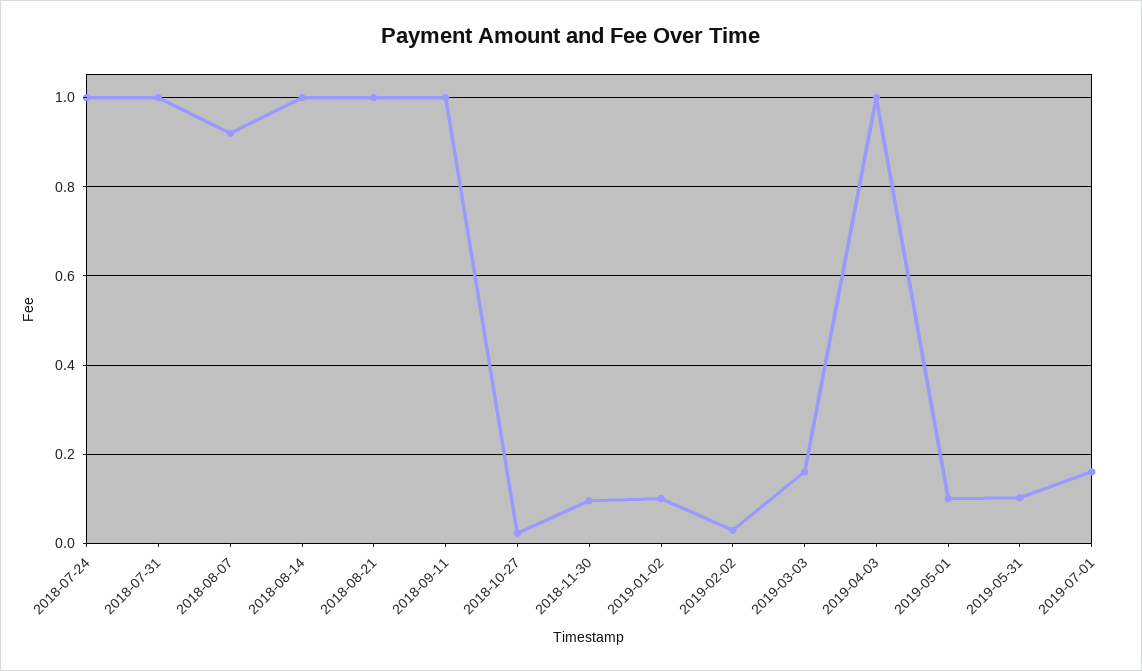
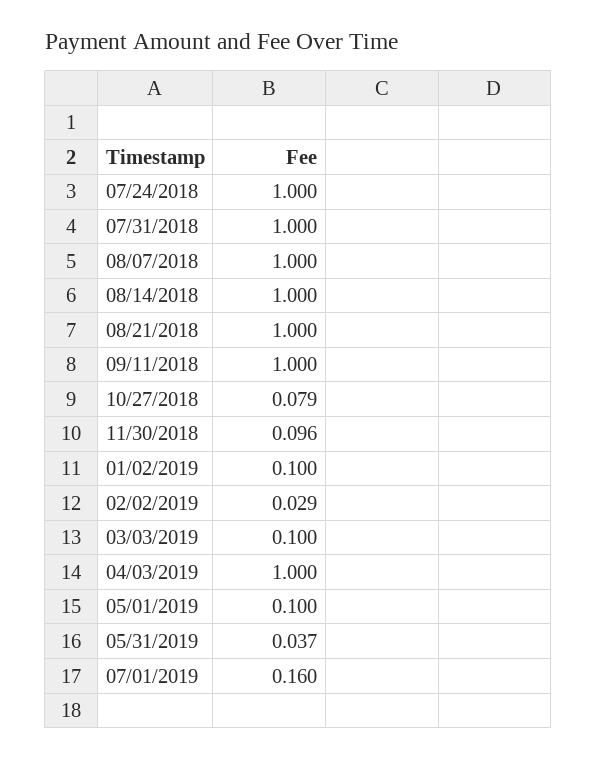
2018-08-07: 0.92 -> 1
2018-10-27: 0.02 -> 0.079
2019-03-03: 0.16 -> 0.1
2019-05-31: 0.1 -> 0.037

